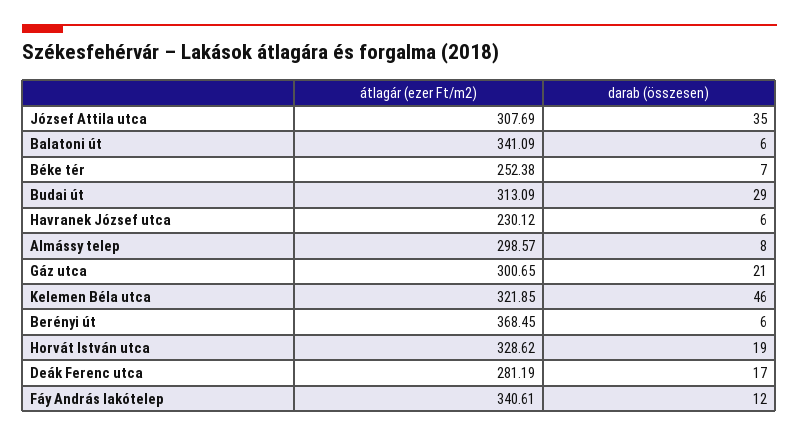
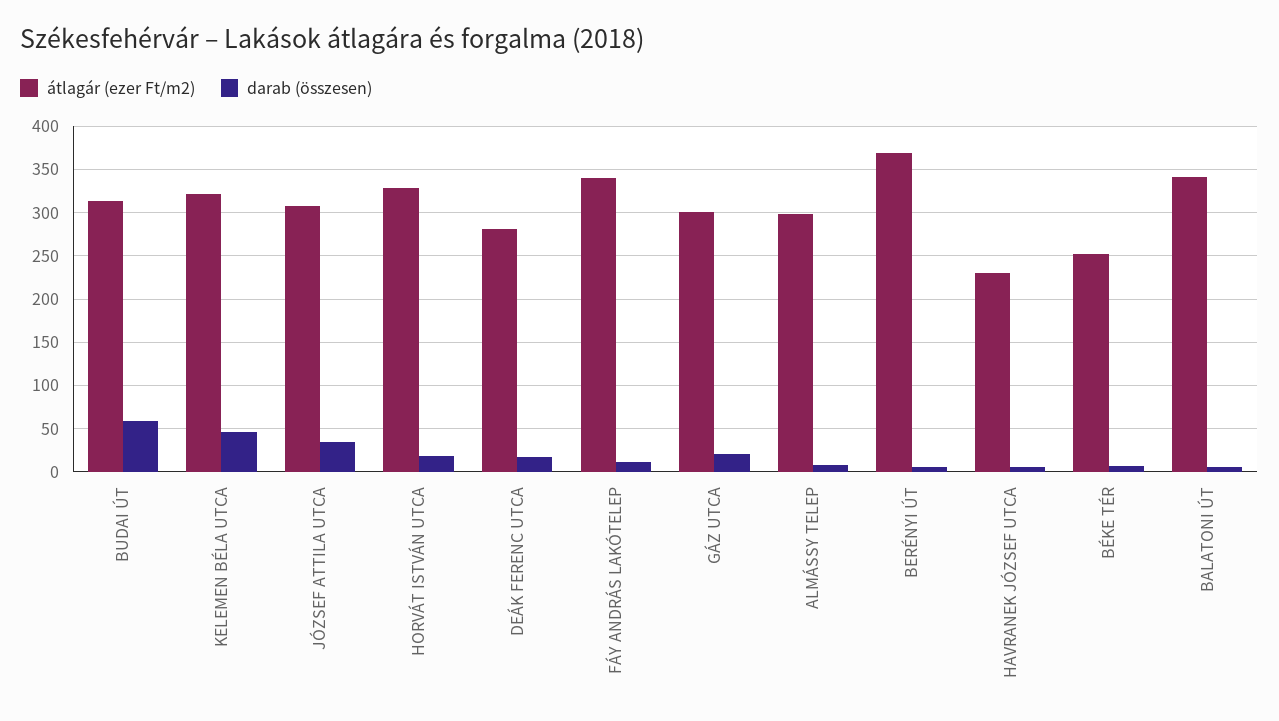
darab (összesen), Budai út: 29 -> 60

